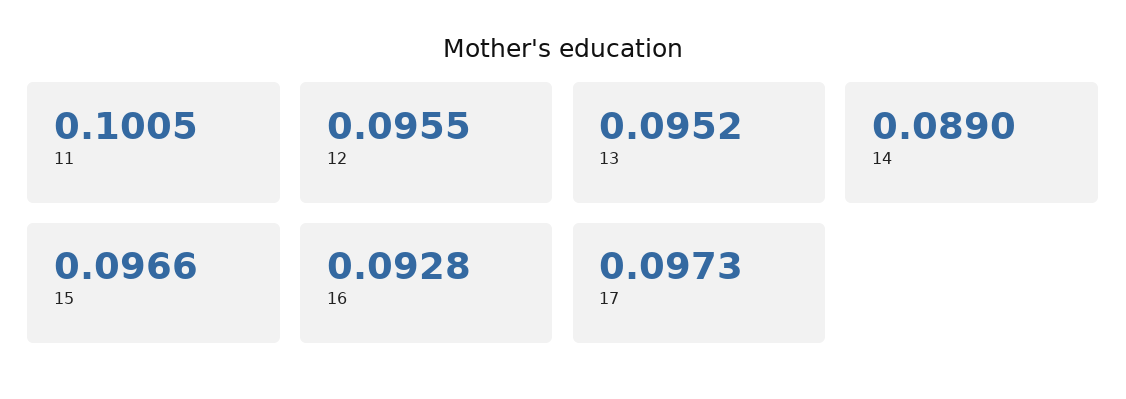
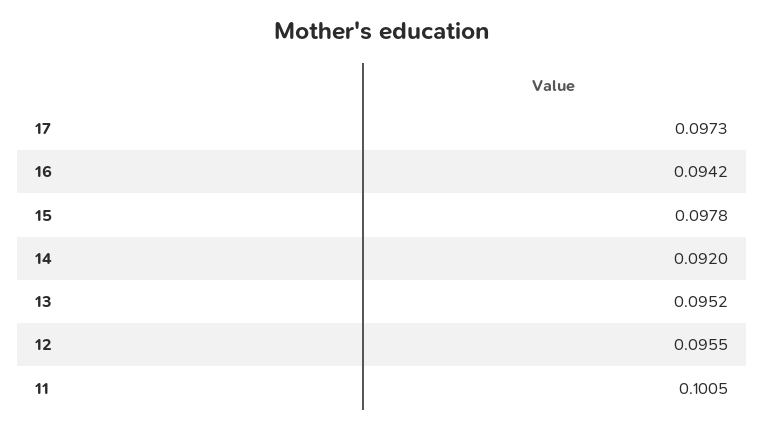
14: 0.089 -> 0.092
15: 0.0966 -> 0.0978
16: 0.0928 -> 0.0942

